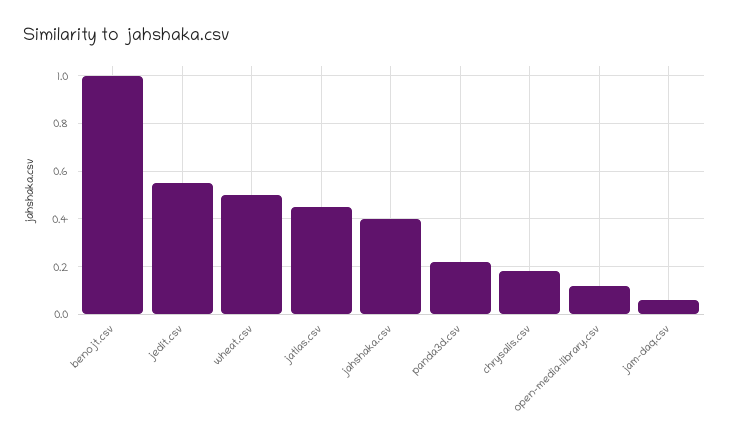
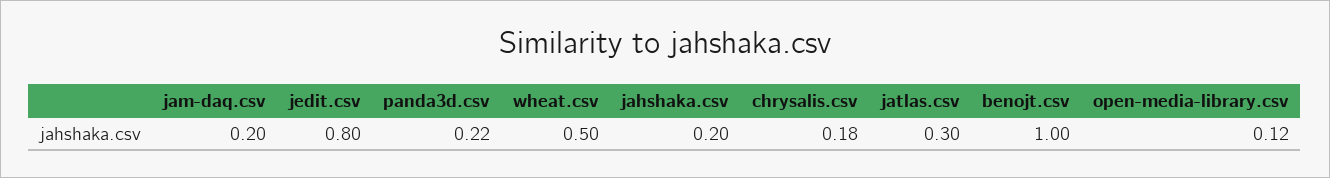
jedit.csv: 0.55 -> 0.8
jatlas.csv: 0.45 -> 0.3
jahshaka.csv: 0.4 -> 0.2
jam-daq.csv: 0.05 -> 0.2

